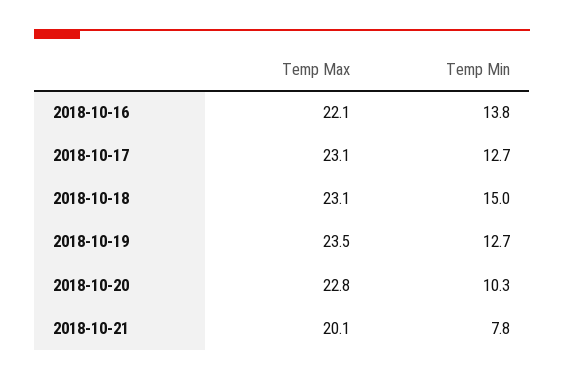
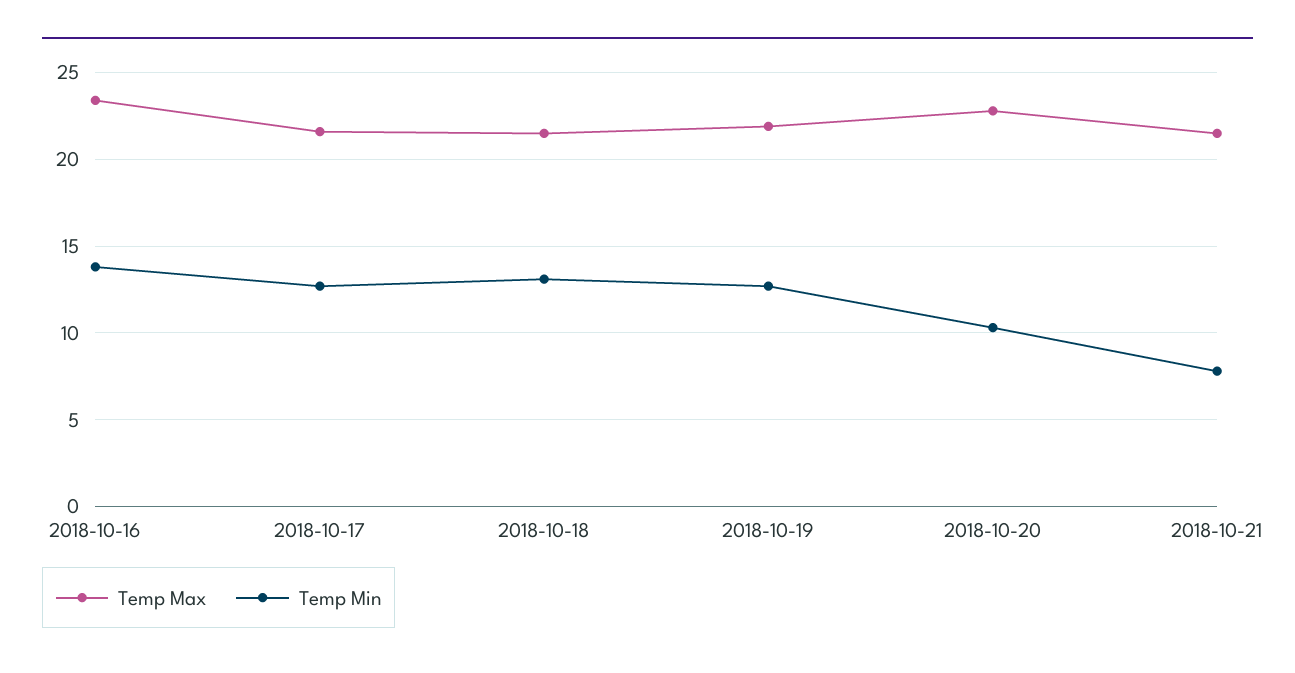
Temp Max, 2018-10-16: 22.1 -> 23.5
Temp Max, 2018-10-17: 23.1 -> 21.5
Temp Max, 2018-10-18: 23.1 -> 21.5
Temp Min, 2018-10-18: 15 -> 13
Temp Max, 2018-10-19: 23.5 -> 22
Temp Max, 2018-10-21: 20.1 -> 21.5

